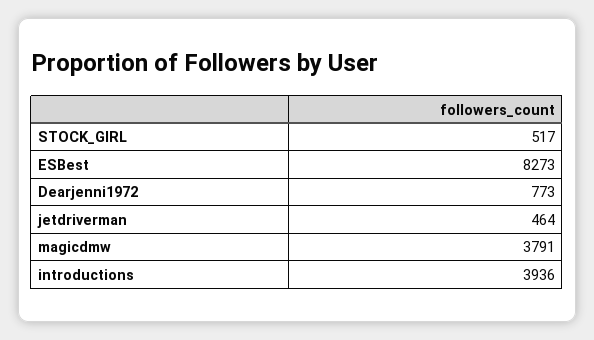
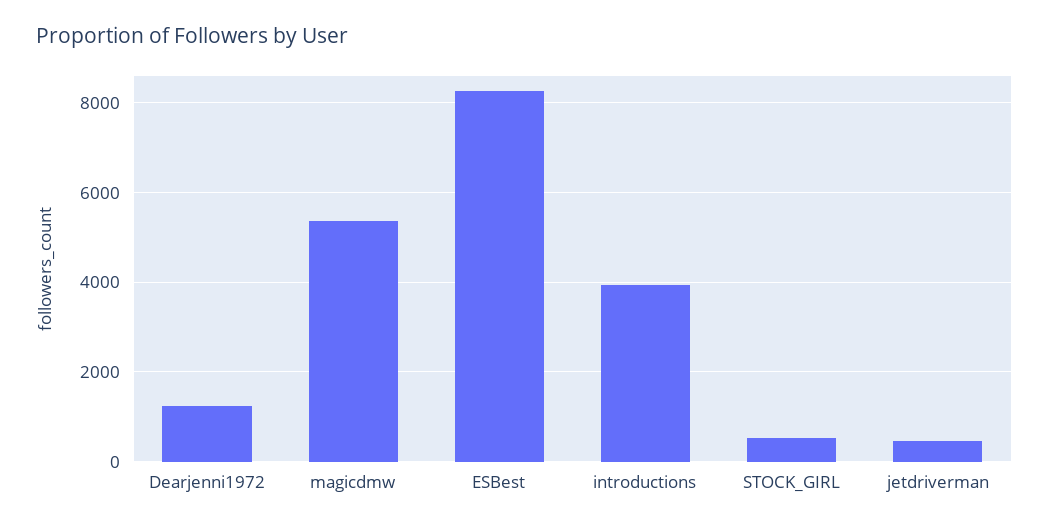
Dearjenni1972: 773 -> 1200
magicdmw: 3791 -> 5400

